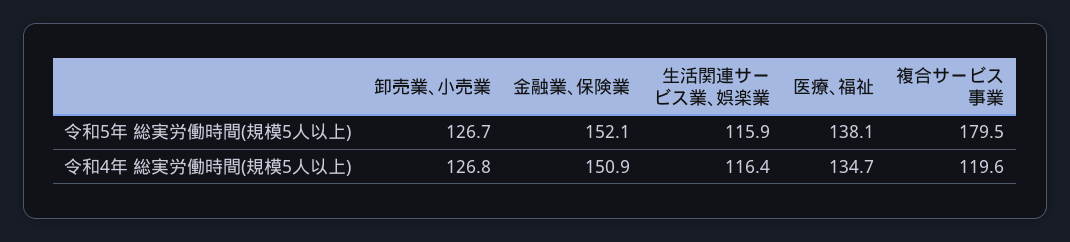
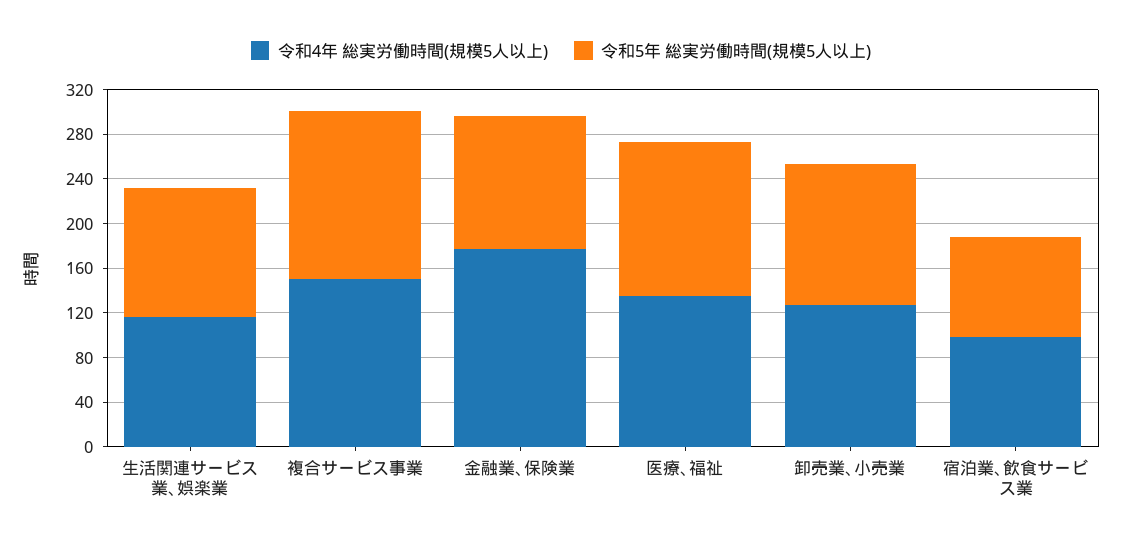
令和5年 総実労働時間(規模5人以上), 金融業､保険業: 152.1 -> 120
令和5年 総実労働時間(規模5人以上), 複合サービス事業: 179.5 -> 150
令和4年 総実労働時間(規模5人以上), 金融業､保険業: 150.9 -> 180
令和4年 総実労働時間(規模5人以上), 複合サービス事業: 119.6 -> 150
令和4年 総実労働時間(規模5人以上), 宿泊業､飲食サービス業: none -> 100
令和5年 総実労働時間(規模5人以上), 宿泊業､飲食サービス業: none -> 90

